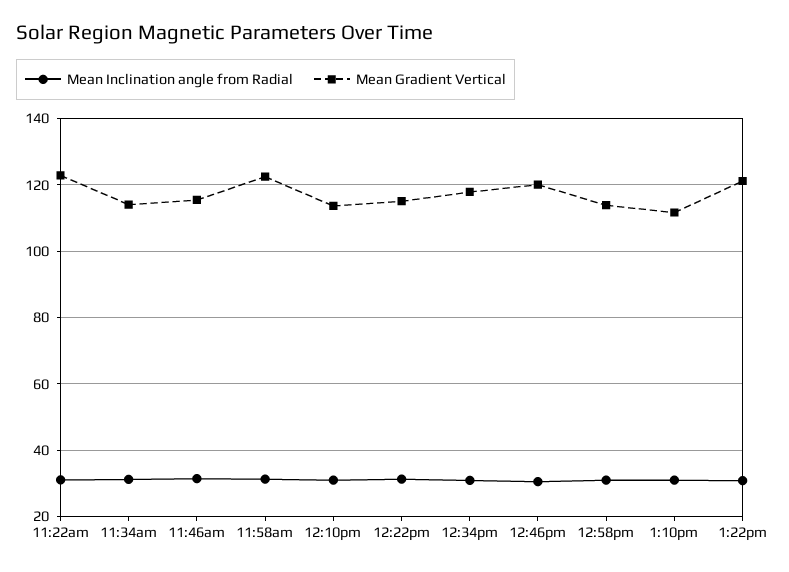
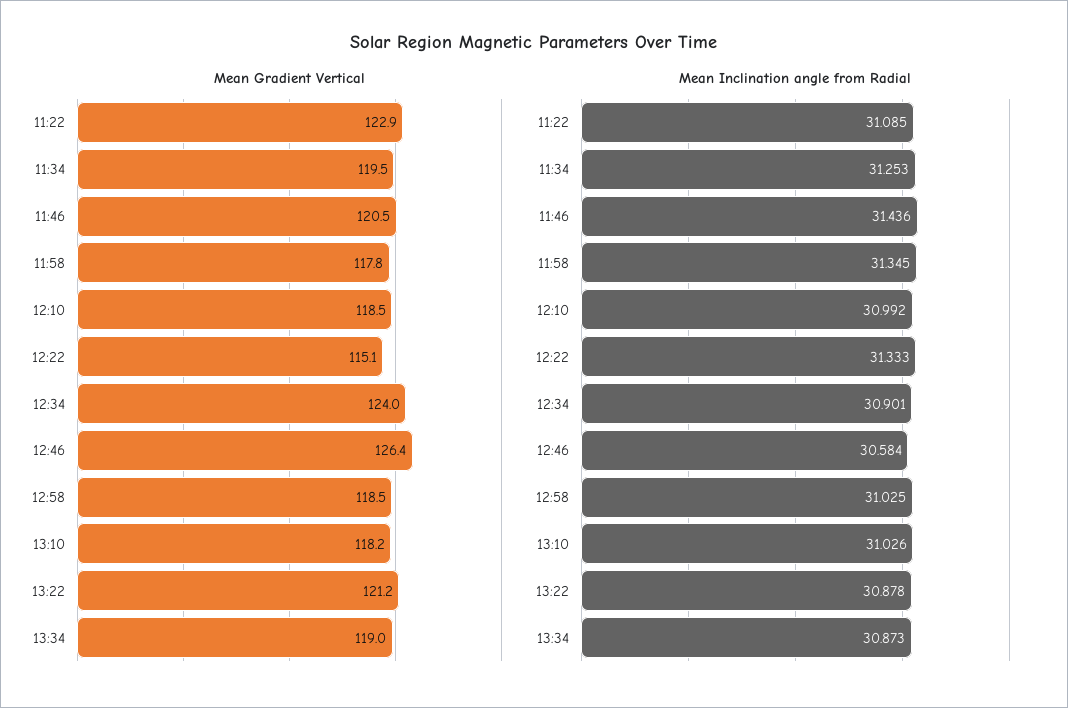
Mean Gradient Vertical, 11:34am: 114 -> 119.5
Mean Gradient Vertical, 11:46am: 116 -> 120.5
Mean Gradient Vertical, 11:58am: 122 -> 117.8
Mean Gradient Vertical, 12:10pm: 114 -> 118.5
Mean Gradient Vertical, 12:34pm: 118 -> 124
Mean Gradient Vertical, 12:46pm: 120 -> 126.4
Mean Gradient Vertical, 12:58pm: 114 -> 118.5
Mean Gradient Vertical, 1:10pm: 112 -> 118.2
Mean Gradient Vertical, 13:34: none -> 119
Mean Inclination angle from Radial, 13:34: none -> 30.873

